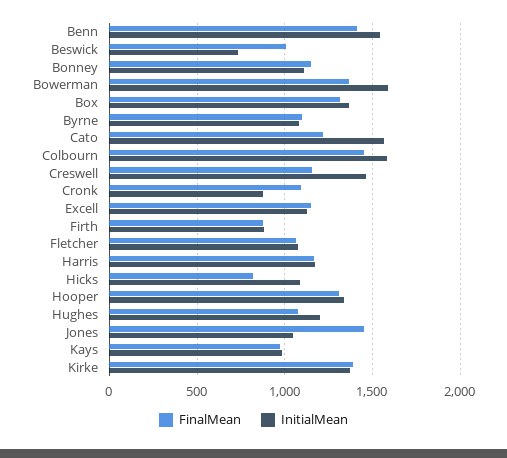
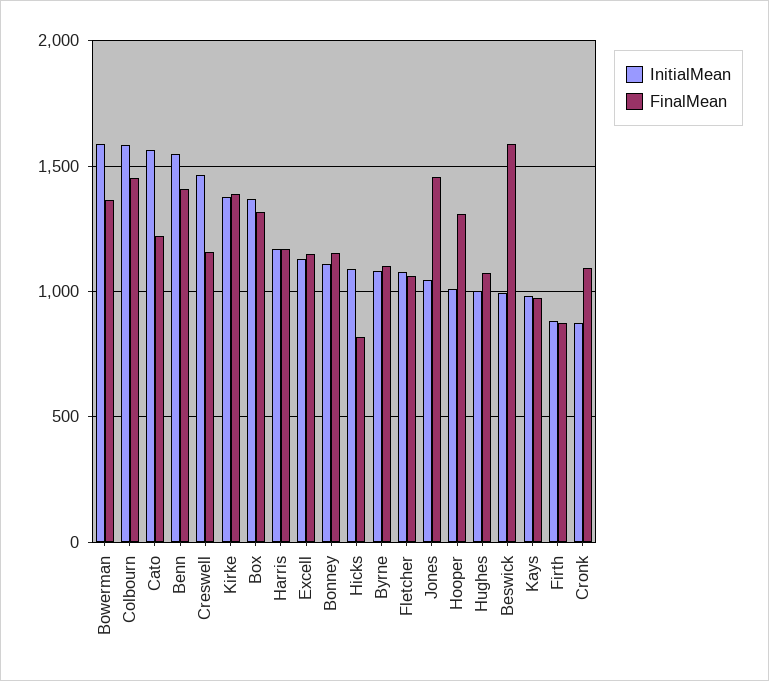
FinalMean, Beswick: 1000 -> 1600
InitialMean, Beswick: 750 -> 1000
InitialMean, Hooper: 1350 -> 1000
InitialMean, Hughes: 1200 -> 1000

